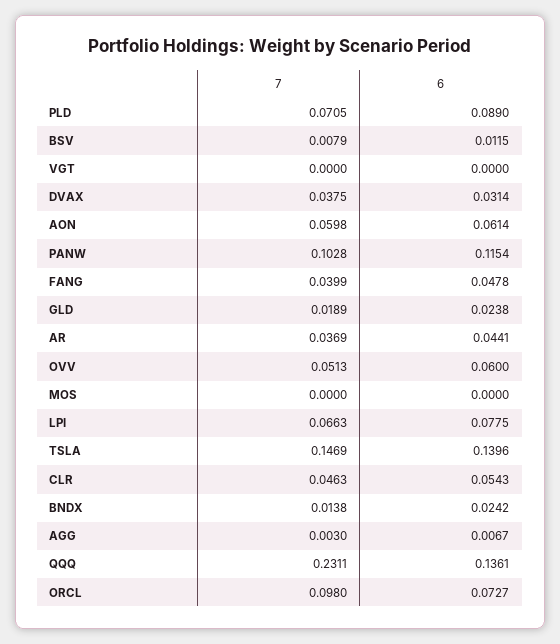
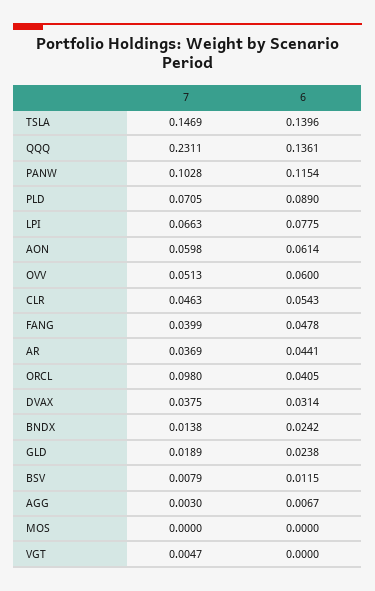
7, VGT: 0 -> 0.0047
6, ORCL: 0.0727 -> 0.0405

